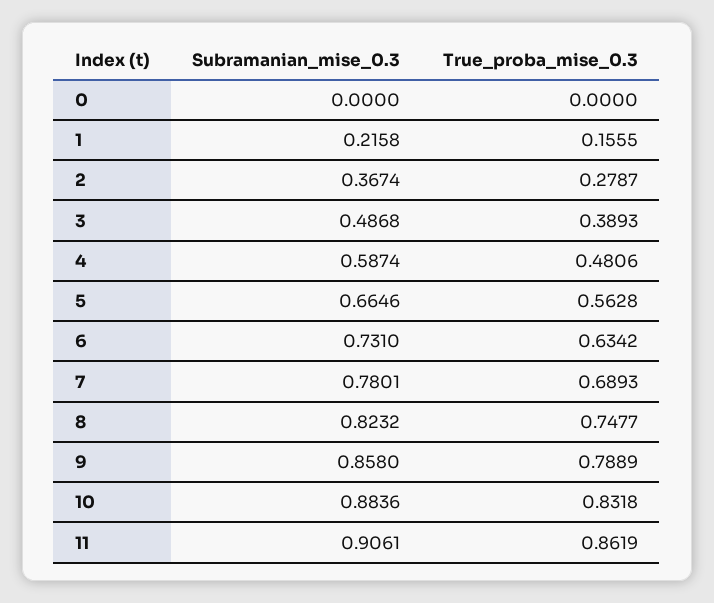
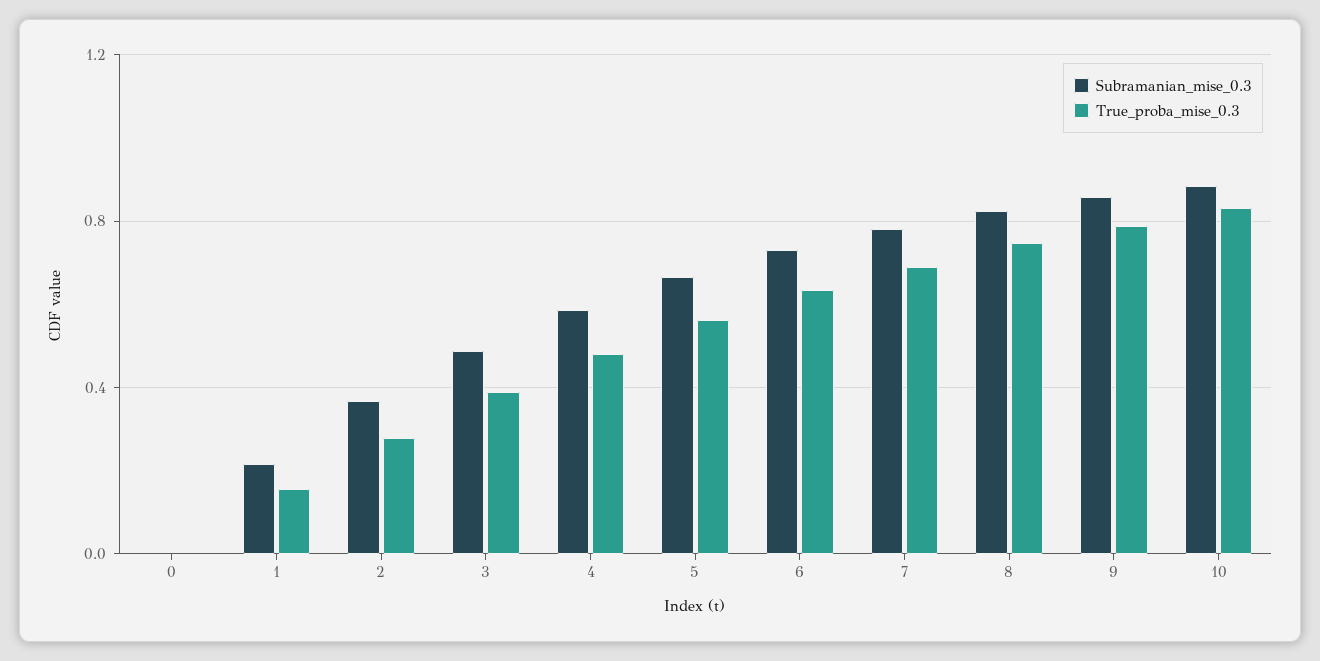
Subramanian_mise_0.3, 11: 0.9061 -> none
True_proba_mise_0.3, 11: 0.8619 -> none

